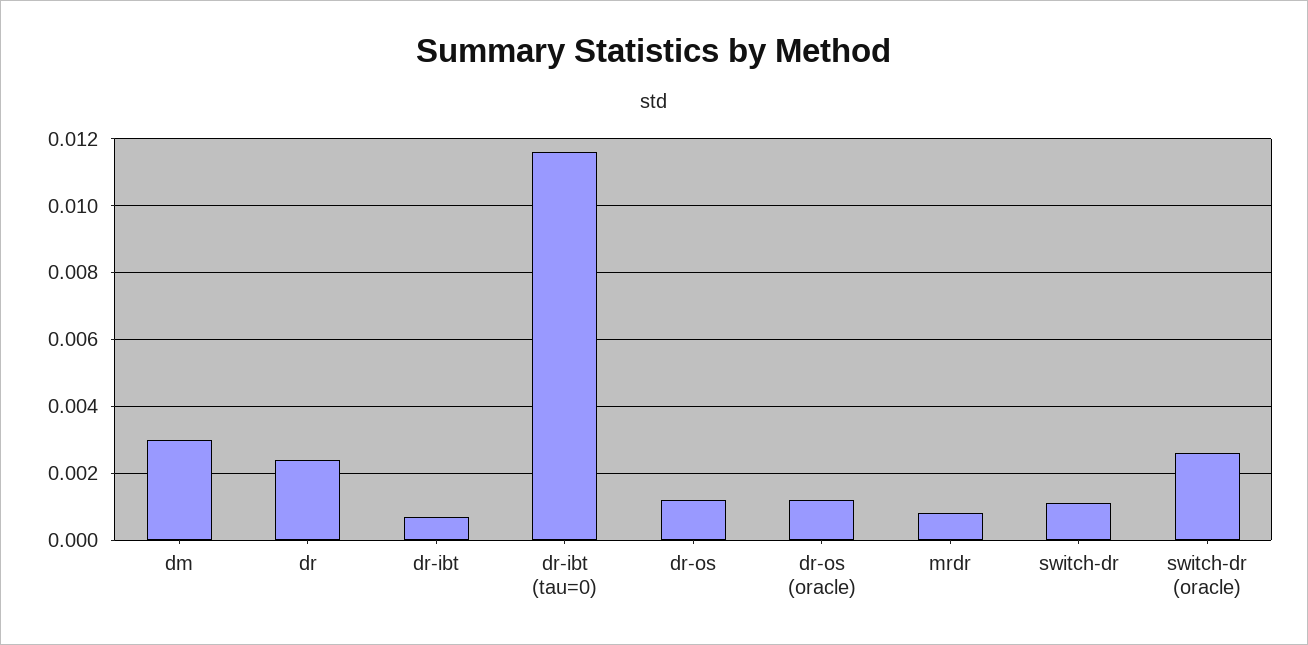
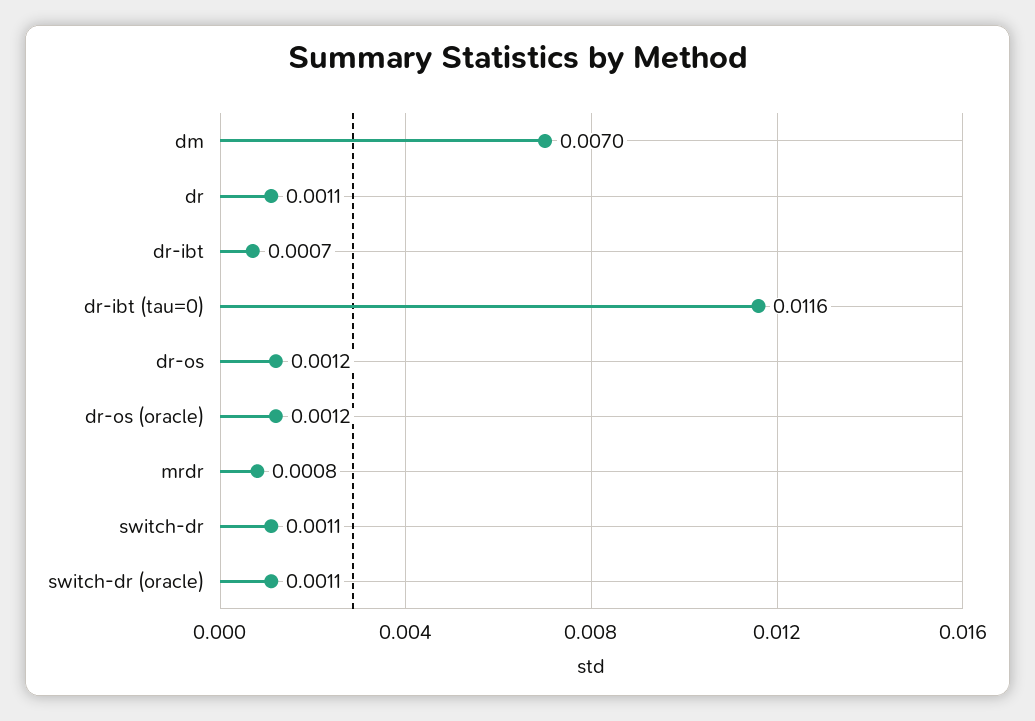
dm: 0.003 -> 0.007
dr: 0.0025 -> 0.0011
switch-dr (oracle): 0.0025 -> 0.0011

